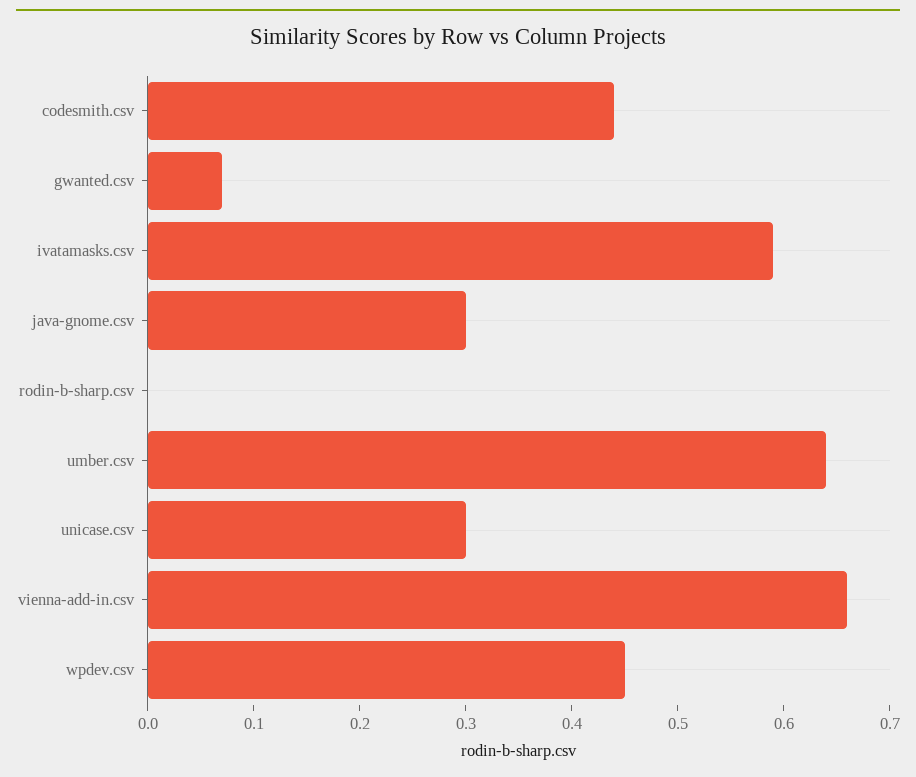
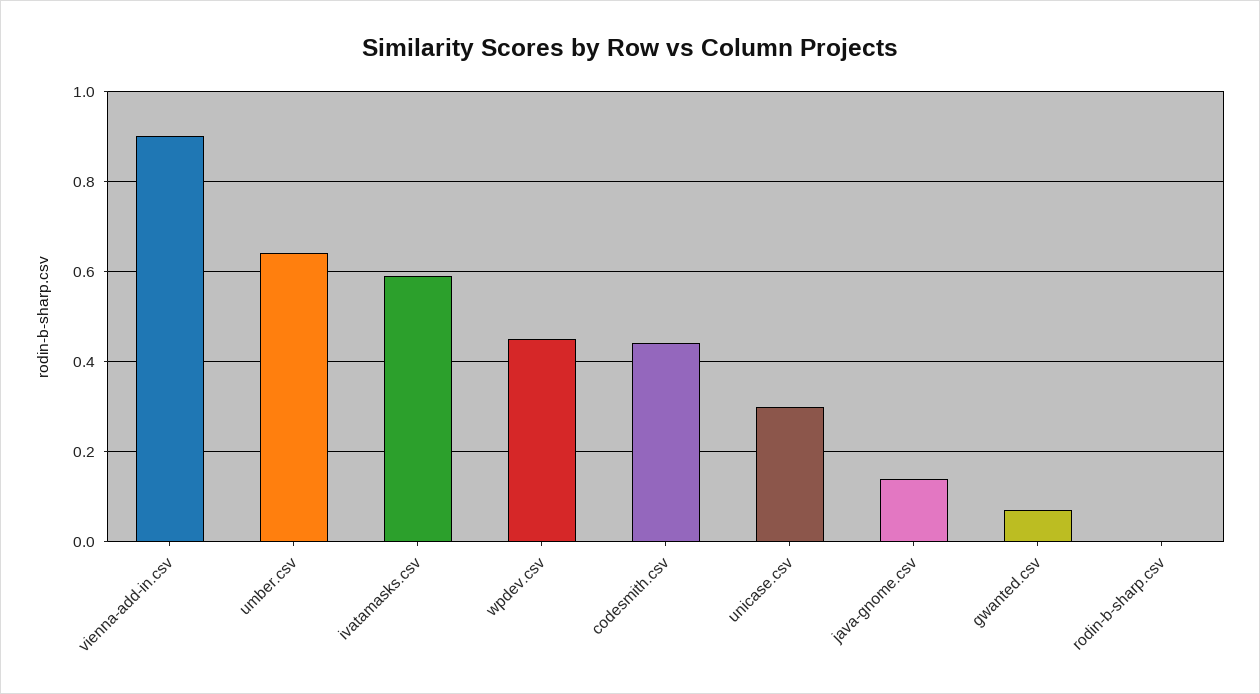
java-gnome.csv: 0.3 -> 0.15
vienna-add-in.csv: 0.66 -> 0.9

